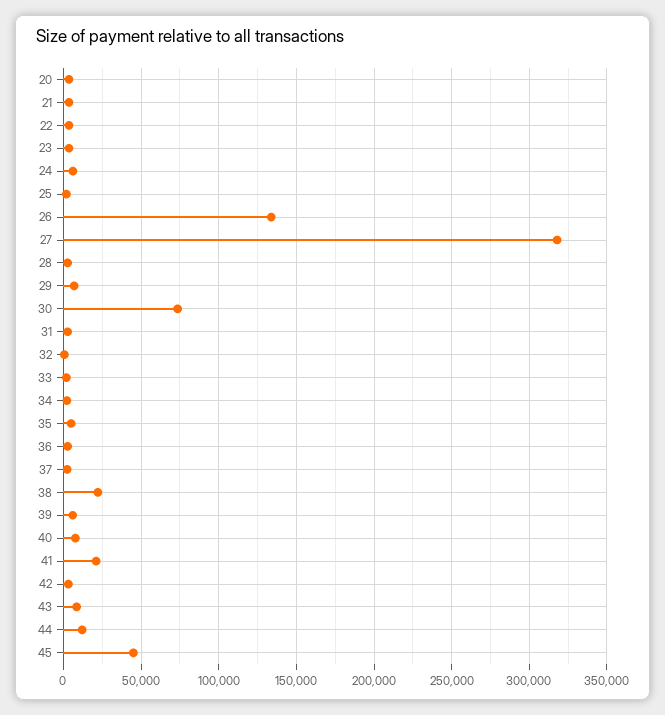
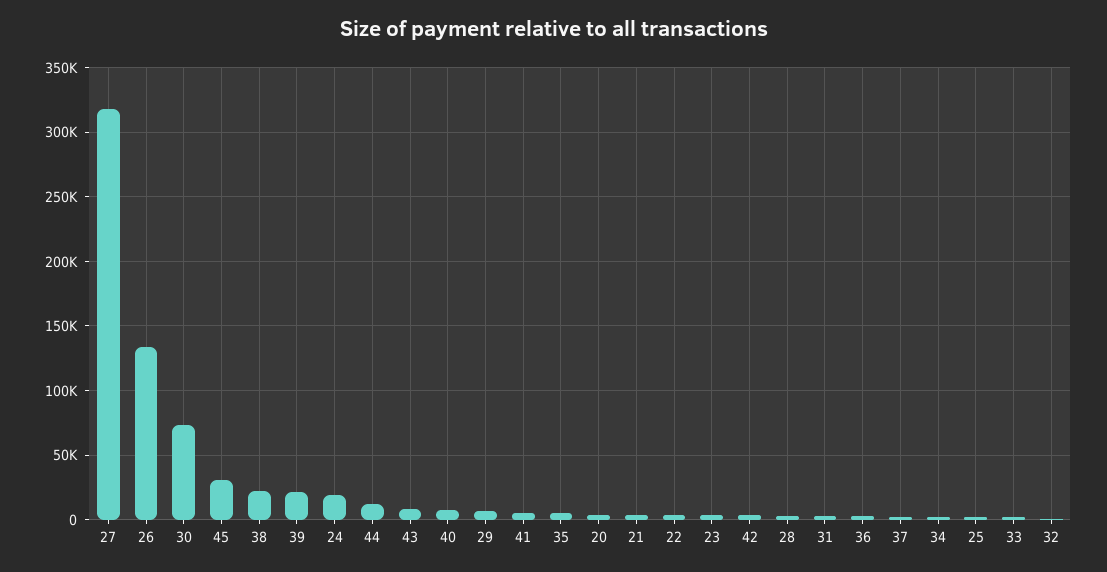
24: 5000 -> 20000
39: 5000 -> 20000
41: 20000 -> 5000
45: 45000 -> 30000

